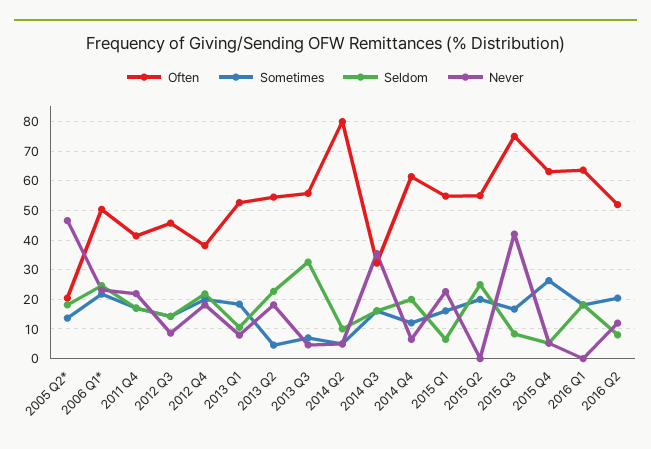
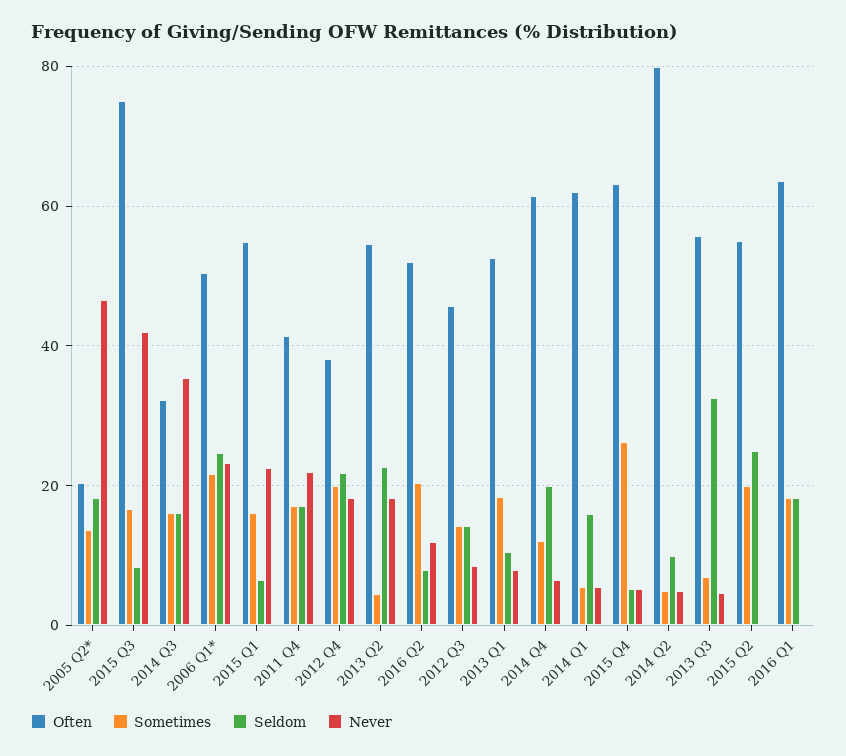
Often, 2014 Q1: none -> 62
Sometimes, 2014 Q1: none -> 6
Seldom, 2014 Q1: none -> 16
Never, 2014 Q1: none -> 6

